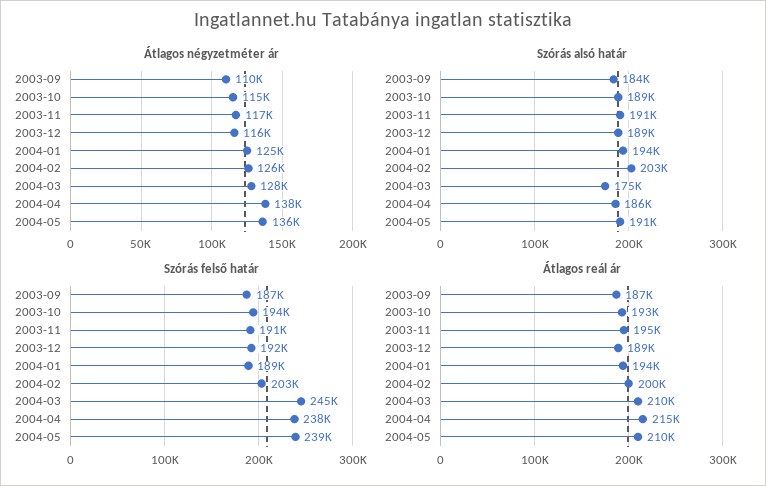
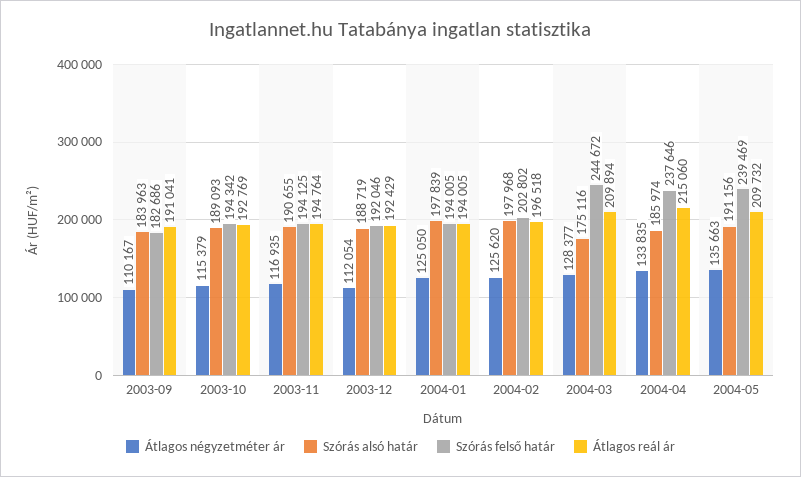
Átlagos négyzetméter ár, 2003-12: 116000 -> 112054
Átlagos négyzetméter ár, 2004-04: 138000 -> 133835
Szórás alsó határ, 2004-01: 194000 -> 197839
Szórás alsó határ, 2004-02: 203000 -> 197968
Szórás felső határ, 2003-09: 187000 -> 182686
Szórás felső határ, 2003-11: 191000 -> 194125
Szórás felső határ, 2004-01: 189000 -> 194005
Átlagos reál ár, 2003-09: 187000 -> 191041
Átlagos reál ár, 2003-12: 189000 -> 192429
Átlagos reál ár, 2004-02: 200000 -> 196518

